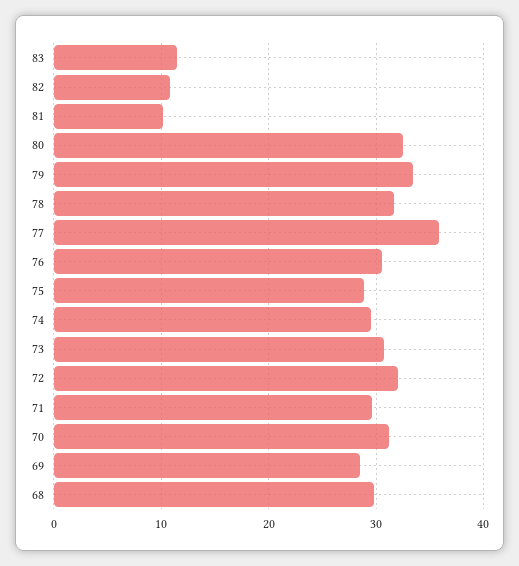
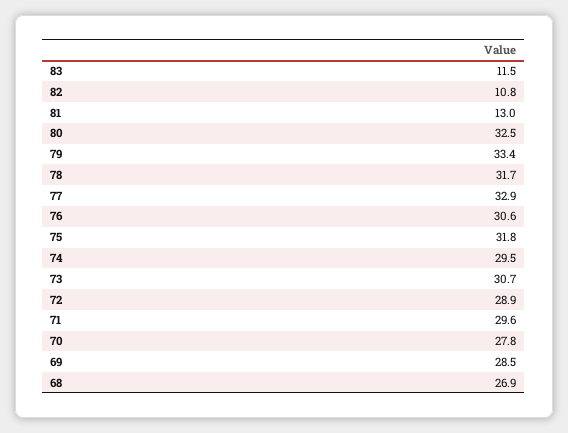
81: 10 -> 13
77: 36 -> 32.9
75: 29 -> 31.8
72: 32 -> 28.9
70: 31 -> 27.8
68: 30 -> 26.9

